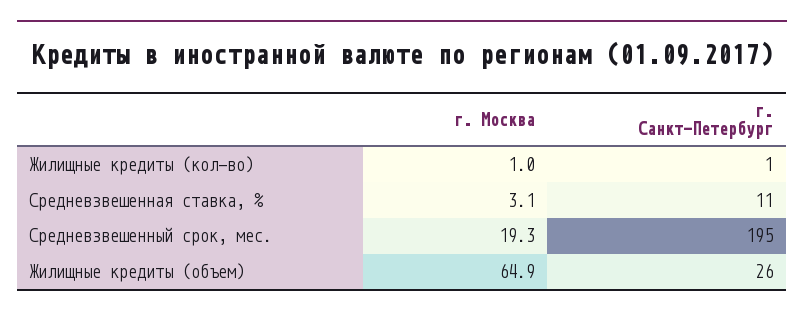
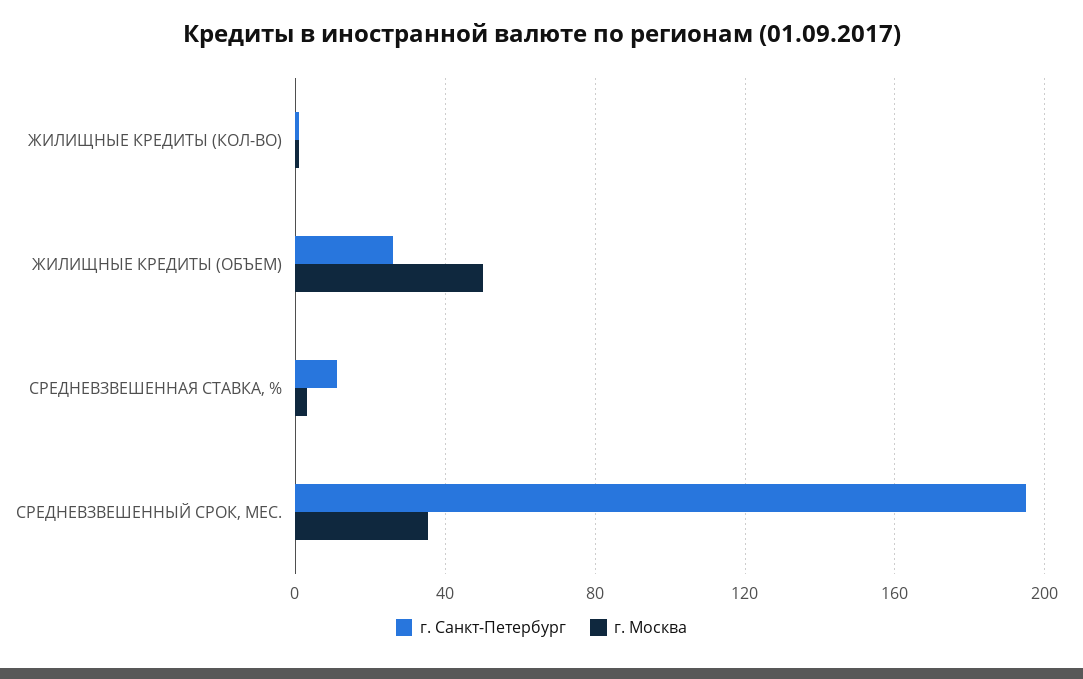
г. Москва, Средневзвешенный срок, мес.: 19.3 -> 35
г. Москва, Жилищные кредиты (объем): 64.9 -> 50

